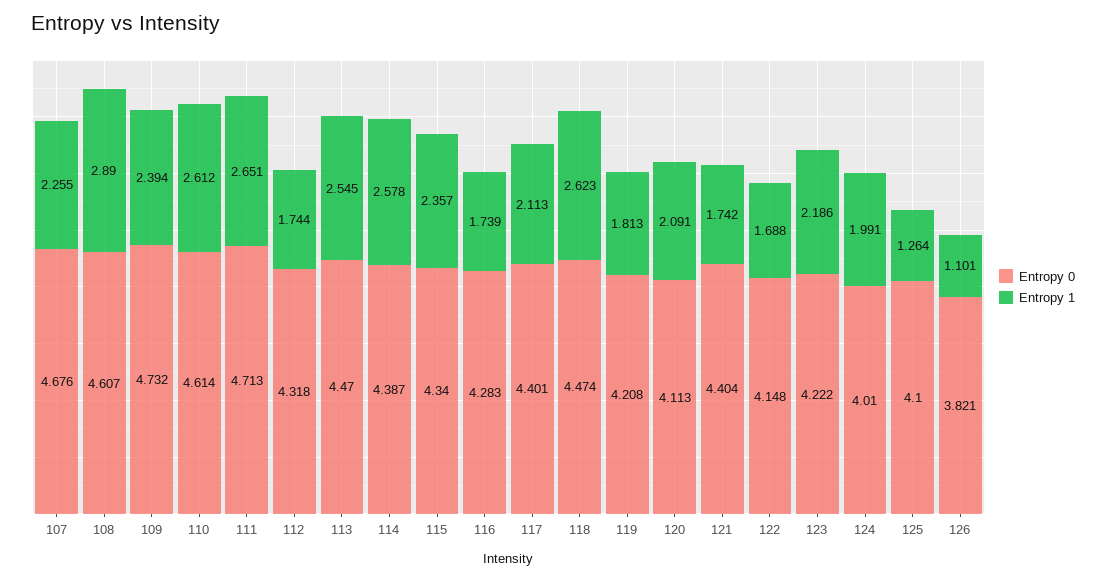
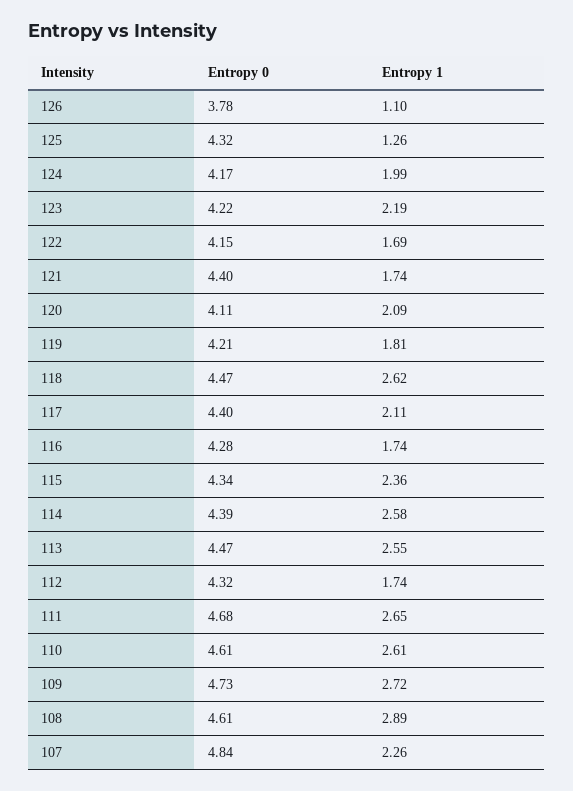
Entropy 0, 107: 4.676 -> 4.84
Entropy 1, 109: 2.394 -> 2.72
Entropy 0, 111: 4.713 -> 4.68
Entropy 0, 124: 4.01 -> 4.17
Entropy 0, 125: 4.1 -> 4.32
Entropy 0, 126: 3.821 -> 3.78

